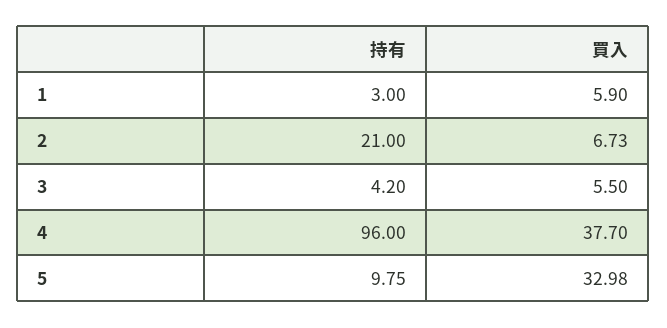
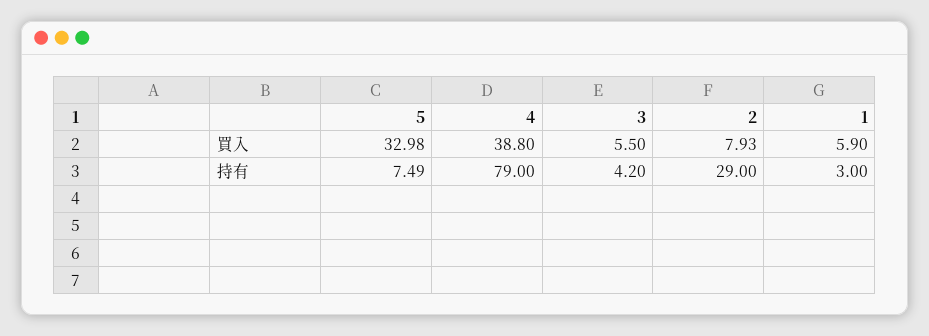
持有, 2: 21 -> 29
買入, 2: 6.73 -> 7.93
持有, 4: 96 -> 79
買入, 4: 37.7 -> 38.8
持有, 5: 9.75 -> 7.49

